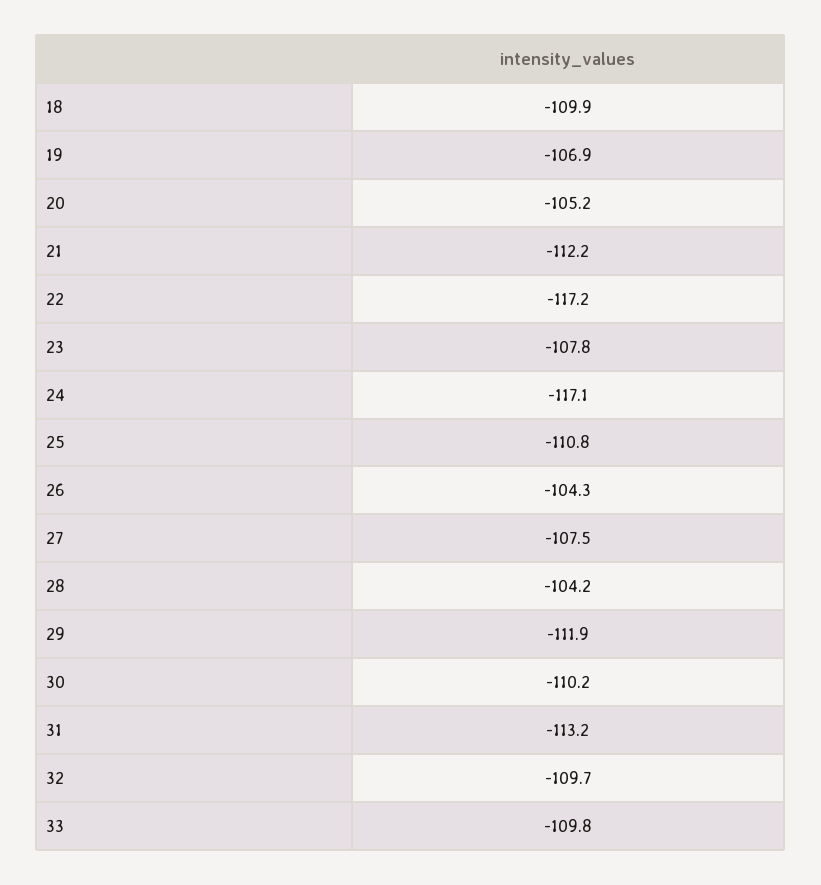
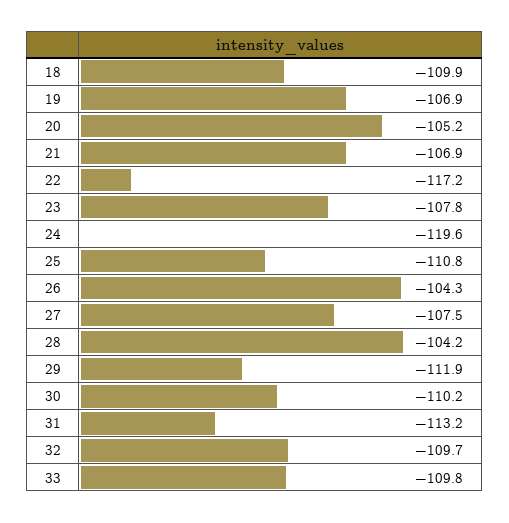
21: -112.2 -> -106.9
24: -117.1 -> -119.6

